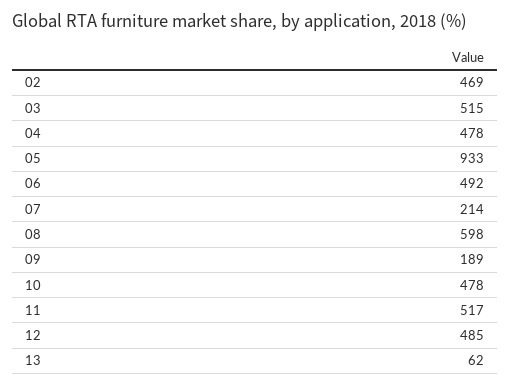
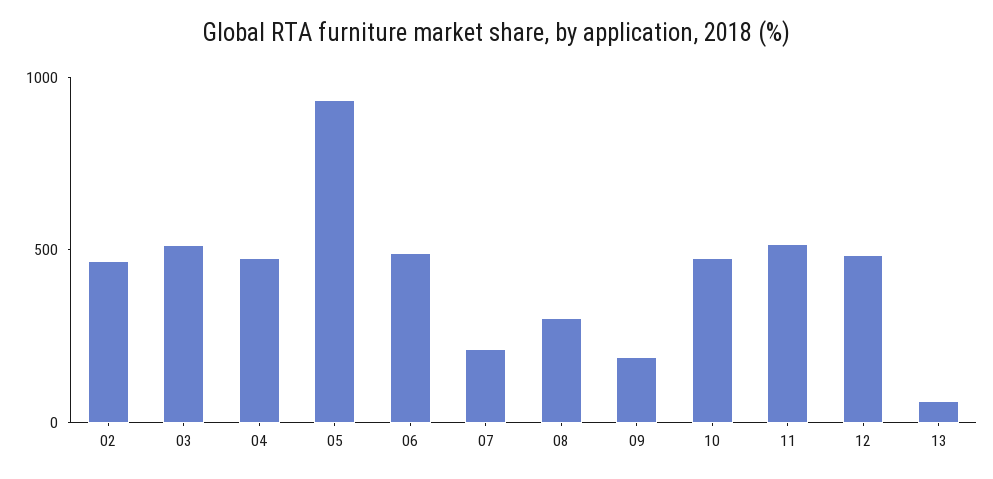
08: 598 -> 300

